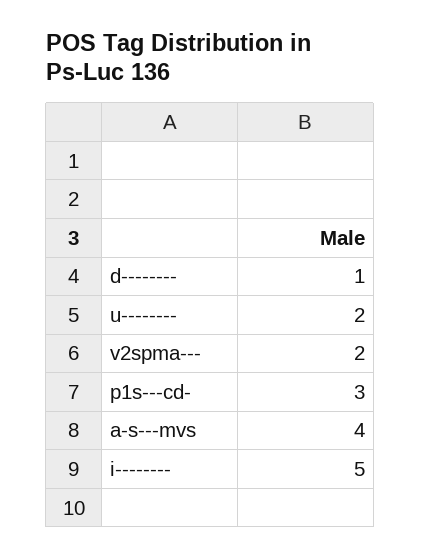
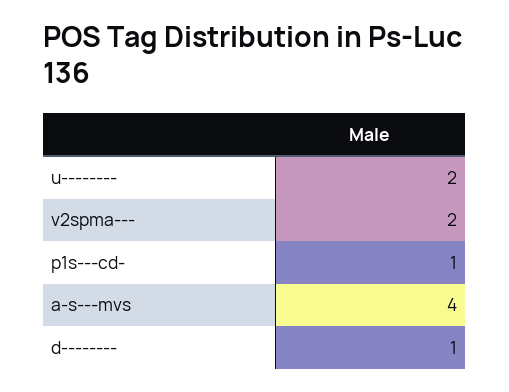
p1s---cd-: 3 -> 1
i--------: 5 -> none

